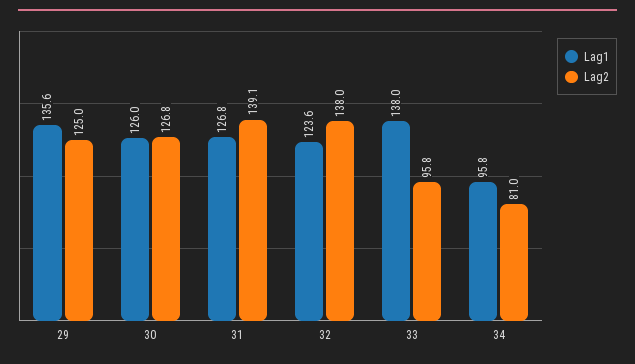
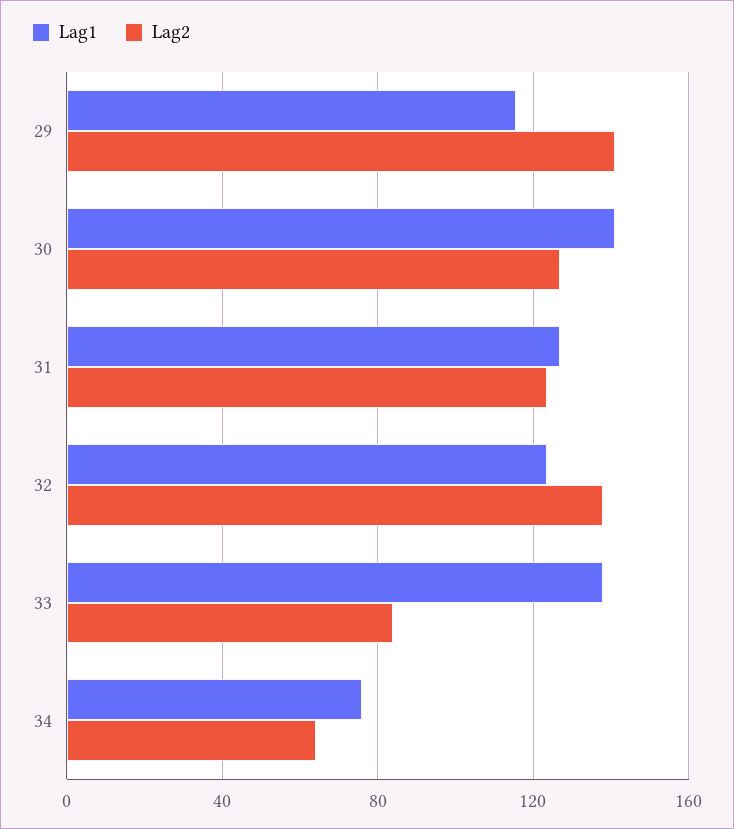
Lag1, 29: 135.6 -> 115
Lag2, 29: 125 -> 140
Lag1, 30: 126 -> 140
Lag2, 31: 139.1 -> 125
Lag2, 33: 95.8 -> 85
Lag1, 34: 95.8 -> 75
Lag2, 34: 81 -> 65

